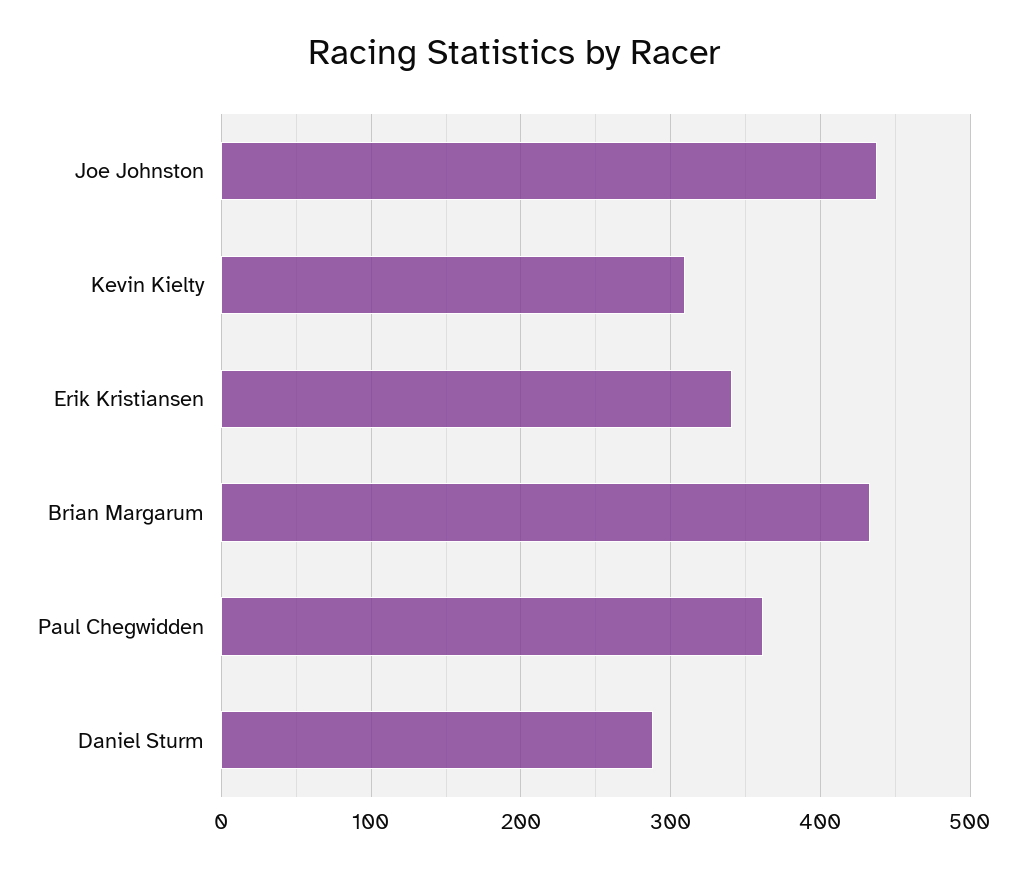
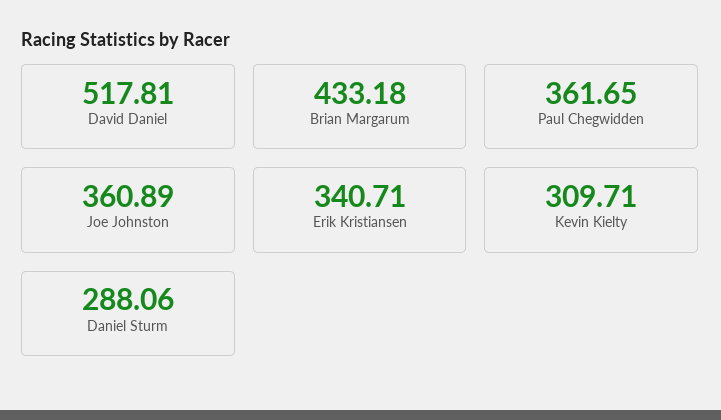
Joe Johnston: 440 -> 360.89
David Daniel: none -> 517.81

